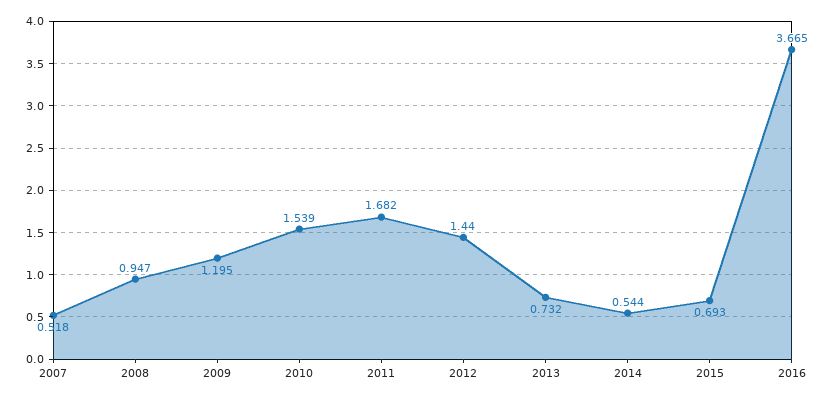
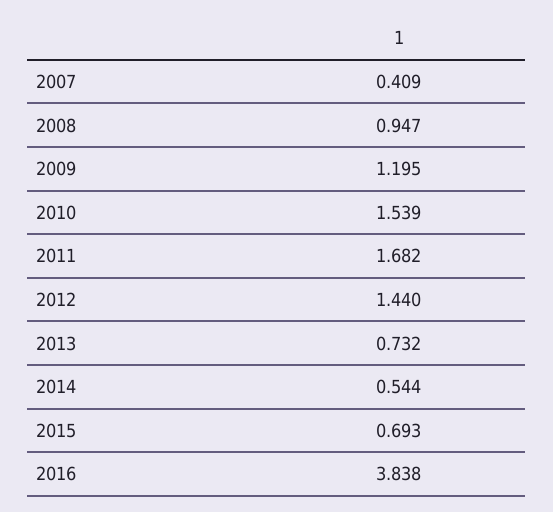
2007: 0.518 -> 0.409
2016: 3.665 -> 3.838

